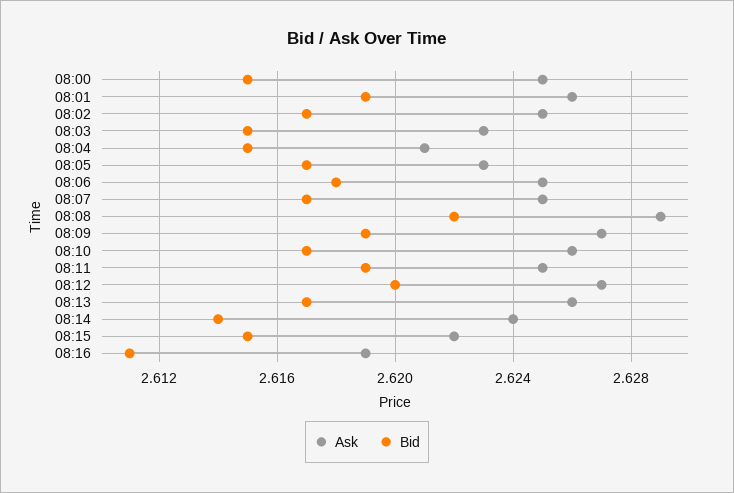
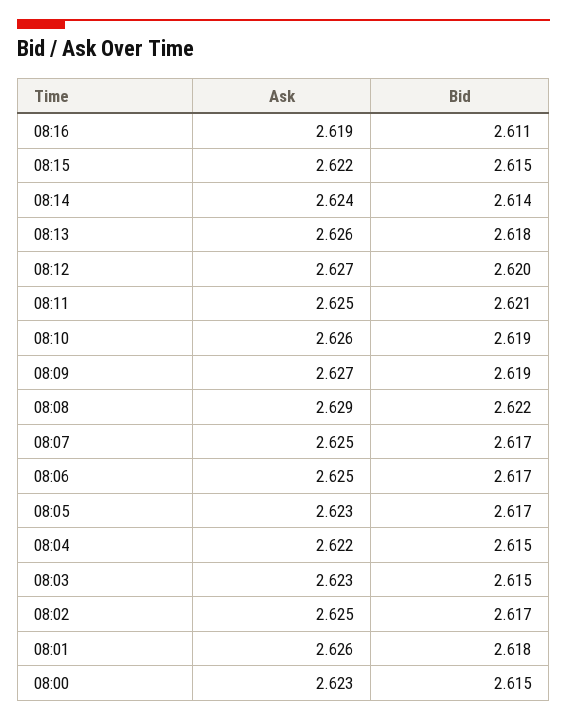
Ask, 08:00: 2.625 -> 2.623
Bid, 08:01: 2.619 -> 2.618
Ask, 08:04: 2.621 -> 2.622
Bid, 08:06: 2.618 -> 2.617
Bid, 08:10: 2.617 -> 2.619
Bid, 08:11: 2.619 -> 2.621
Bid, 08:13: 2.617 -> 2.618

